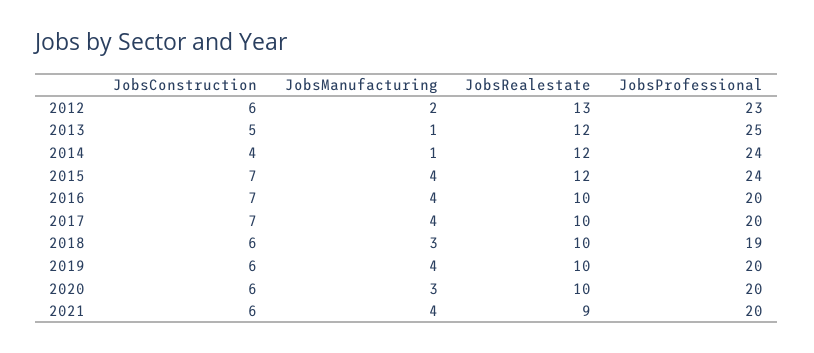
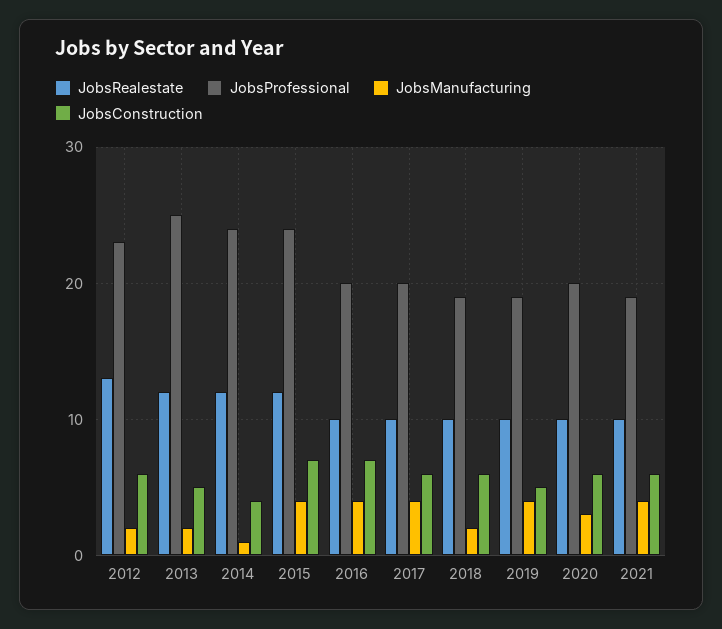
JobsManufacturing, 2013: 1 -> 2
JobsConstruction, 2017: 7 -> 6
JobsManufacturing, 2018: 3 -> 2
JobsConstruction, 2019: 6 -> 5
JobsProfessional, 2019: 20 -> 19
JobsRealestate, 2021: 9 -> 10
JobsProfessional, 2021: 20 -> 19

